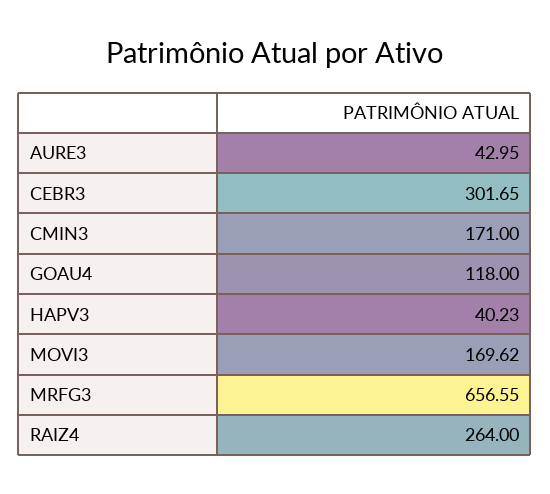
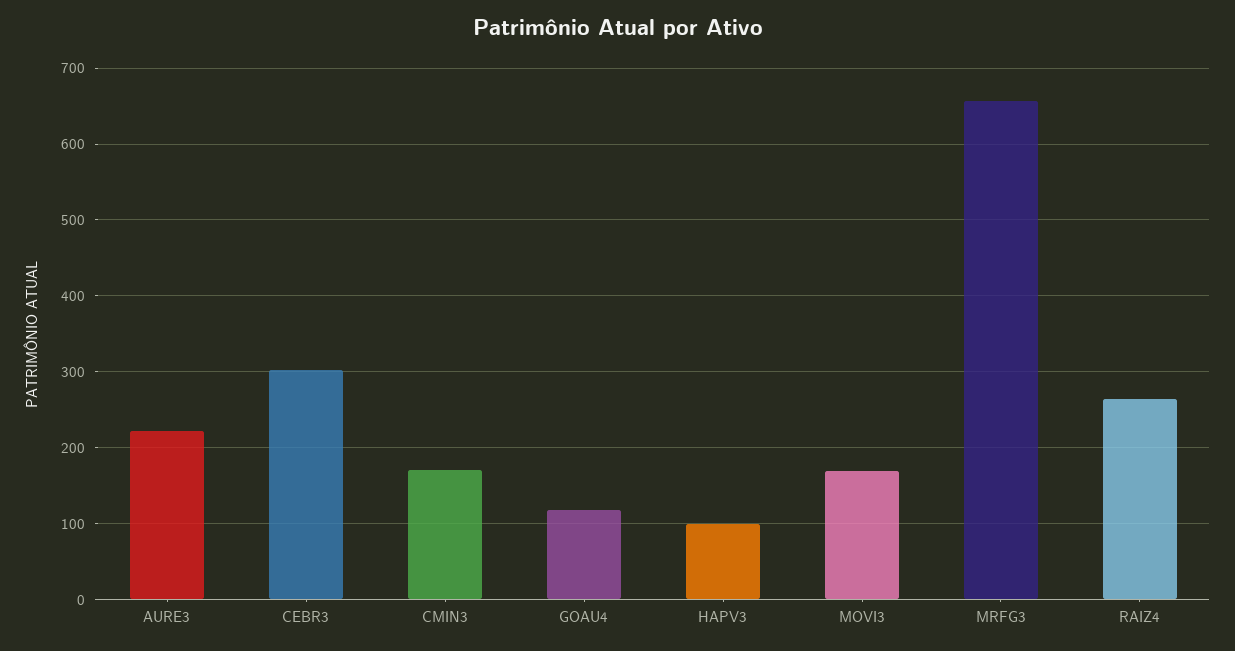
AURE3: 42.95 -> 220
HAPV3: 40.23 -> 100

